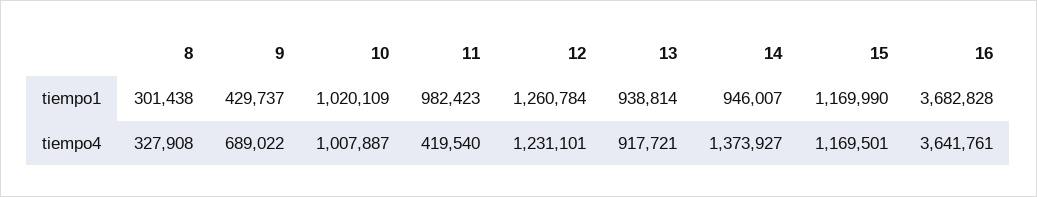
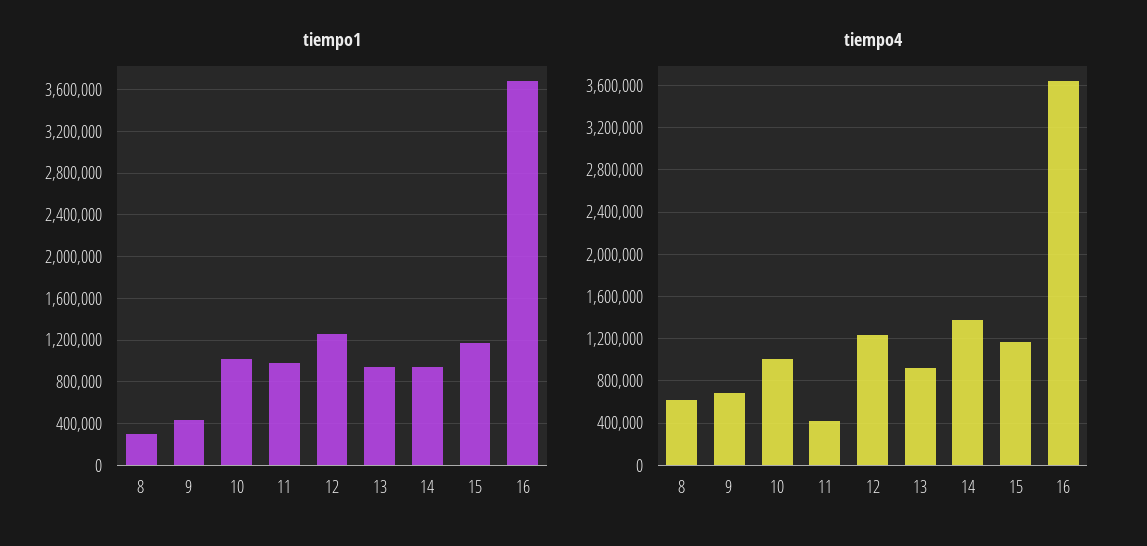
tiempo4, 8: 327908 -> 600000

